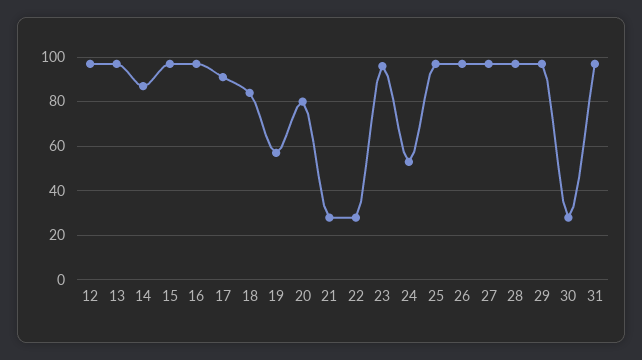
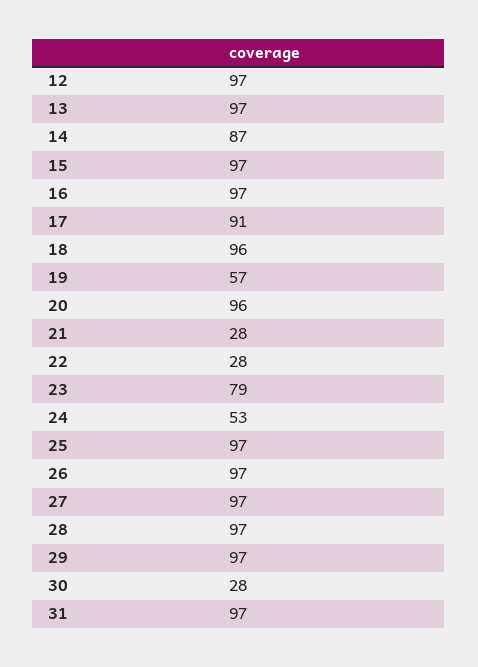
18: 85 -> 96
20: 80 -> 96
23: 95 -> 79

